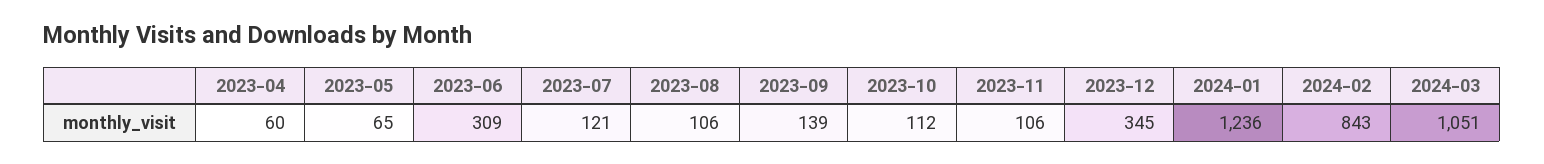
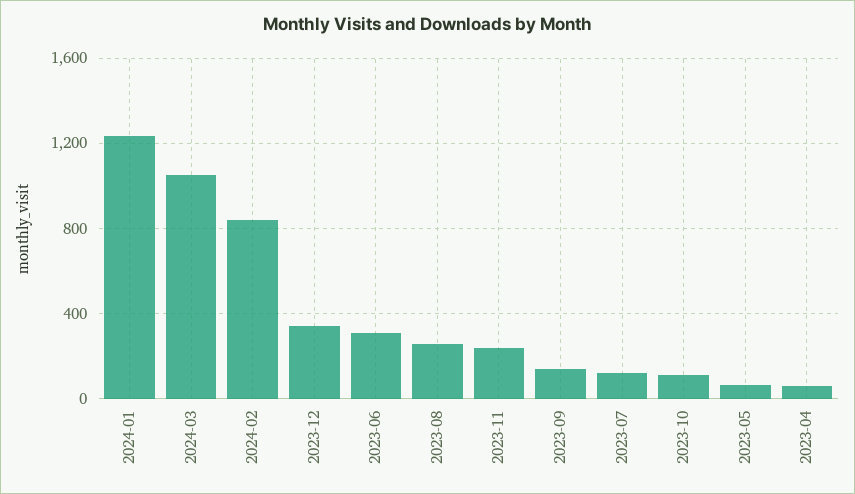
2023-08: 106 -> 250
2023-11: 106 -> 250

